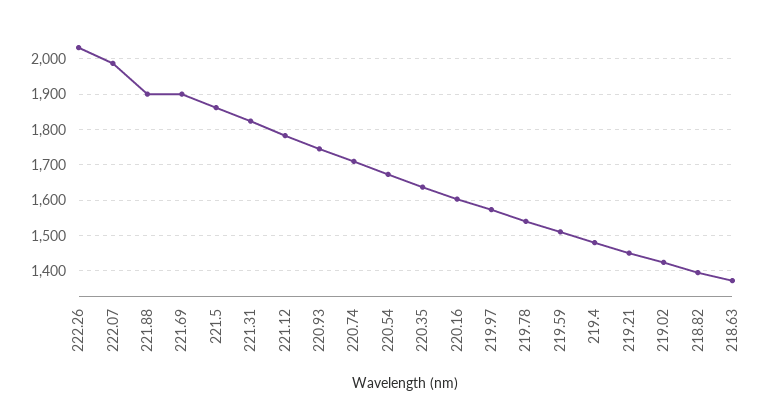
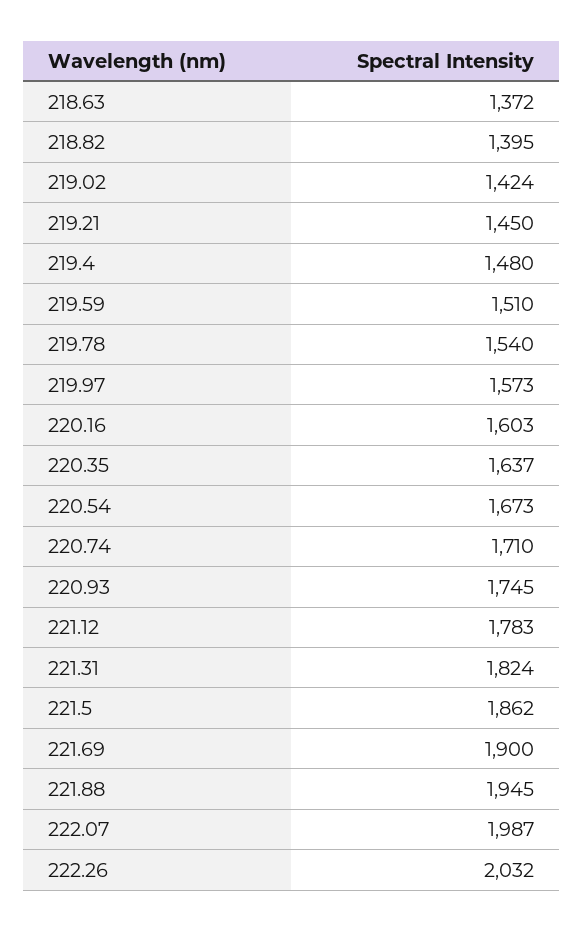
221.88: 1900 -> 1945

